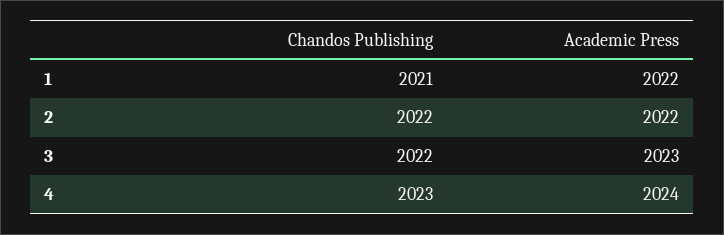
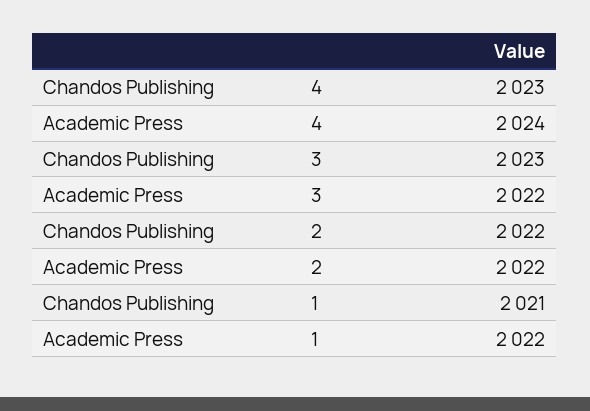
Chandos Publishing, 3: 2022 -> 2023
Academic Press, 3: 2023 -> 2022

